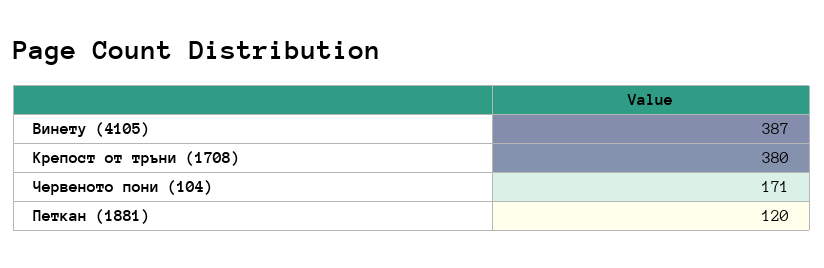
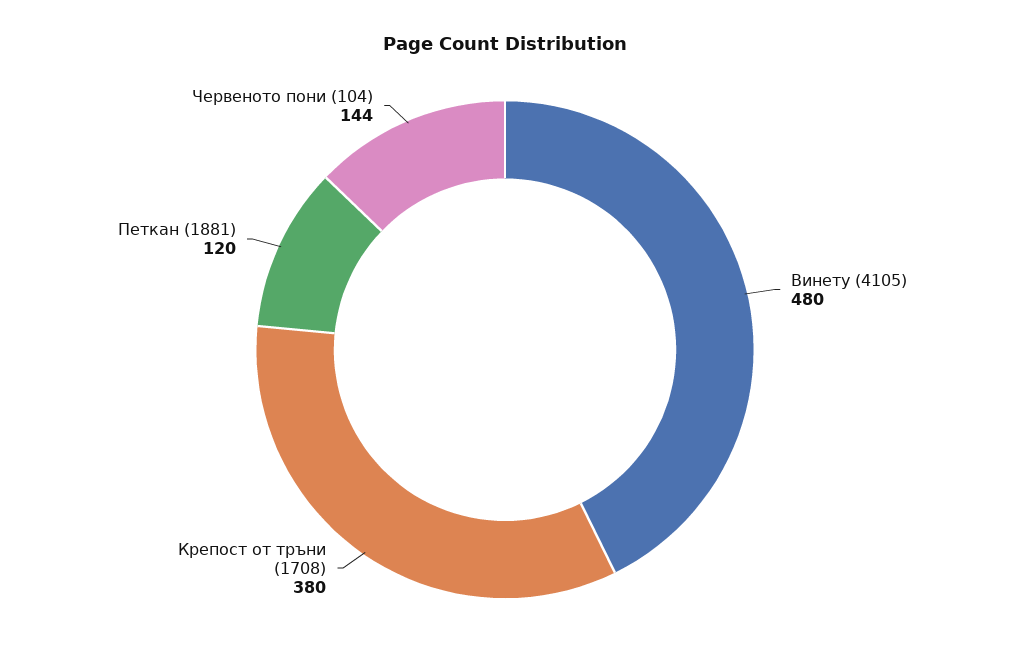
Винету (4105): 387 -> 480
Червеното пони (104): 171 -> 144

